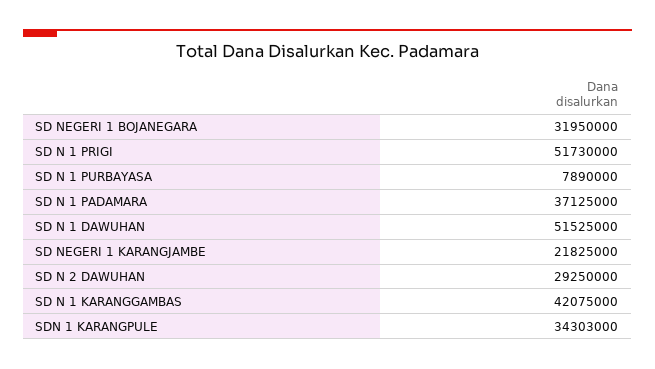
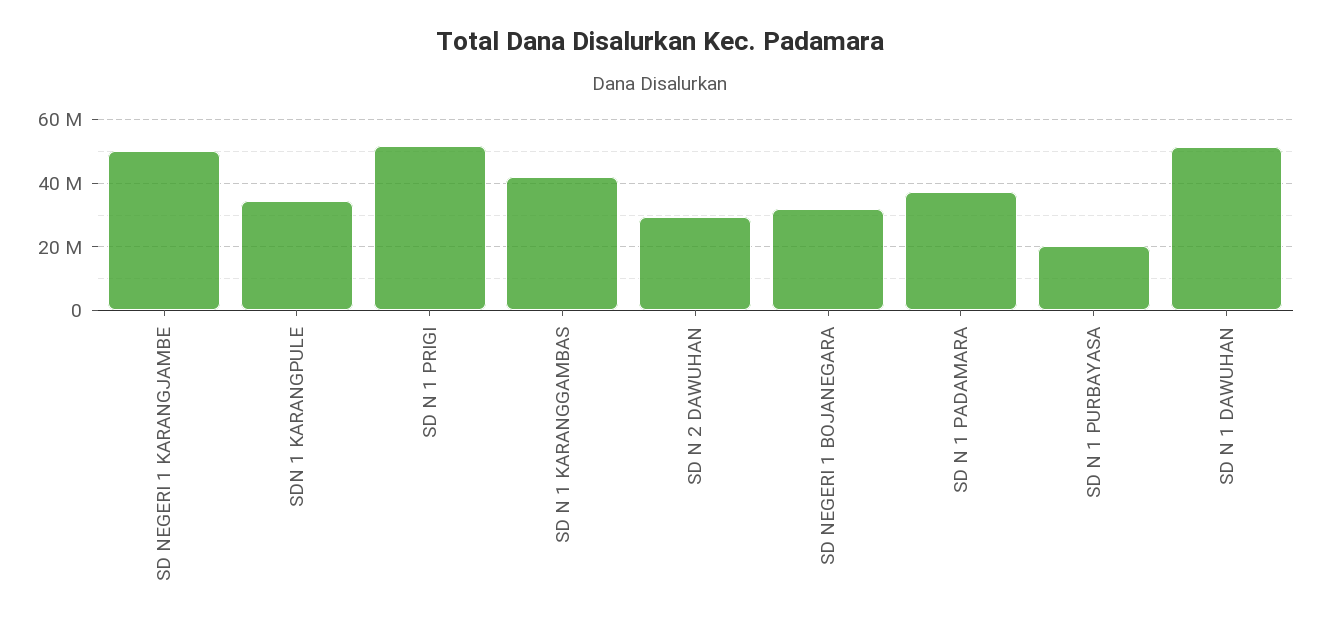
SD N 1 PURBAYASA: 7890000 -> 20000000
SD NEGERI 1 KARANGJAMBE: 21825000 -> 50000000

